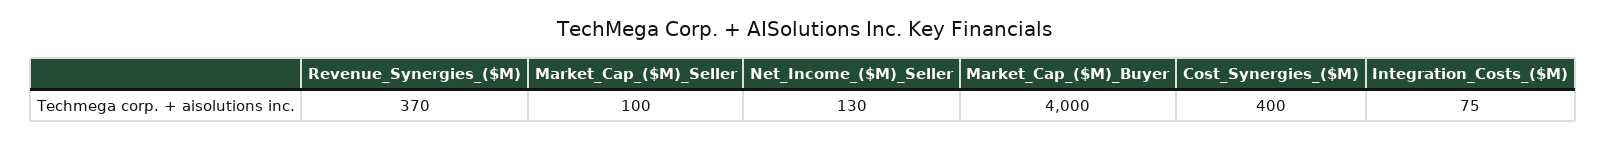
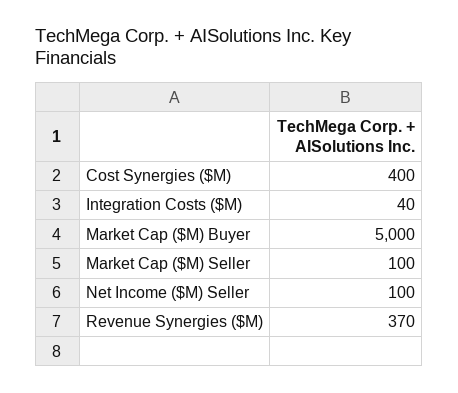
Net_Income_($M)_Seller: 130 -> 100
Market_Cap_($M)_Buyer: 4000 -> 5000
Integration_Costs_($M): 75 -> 40

